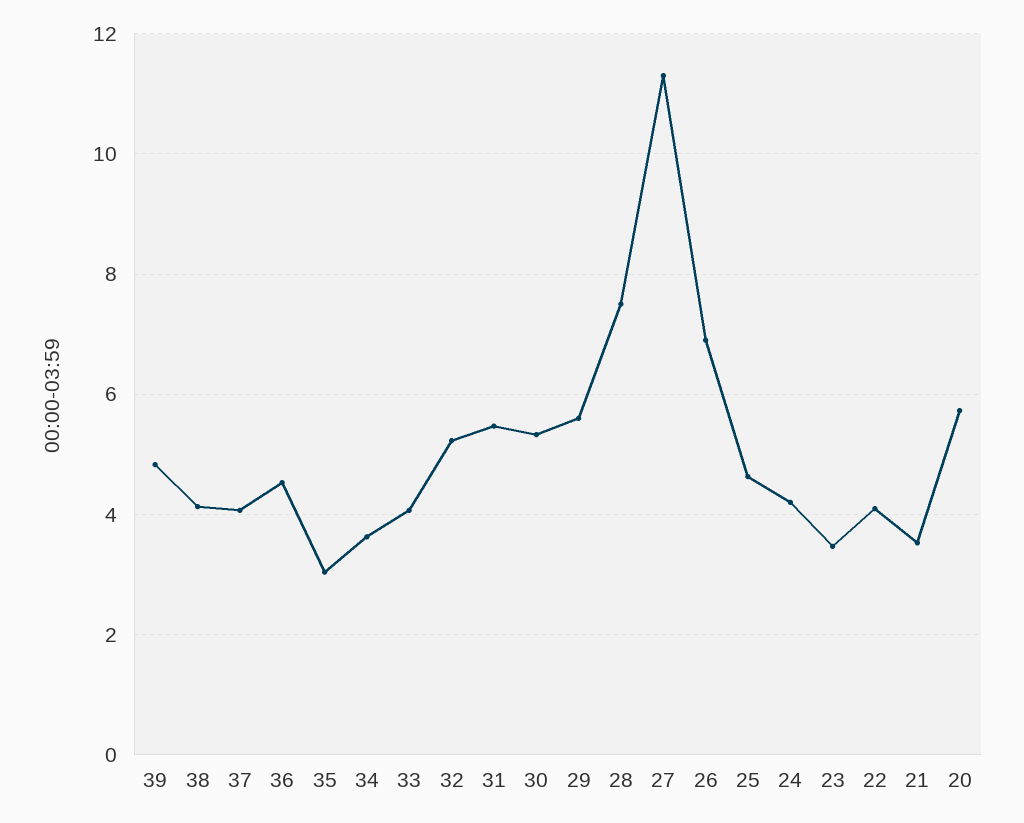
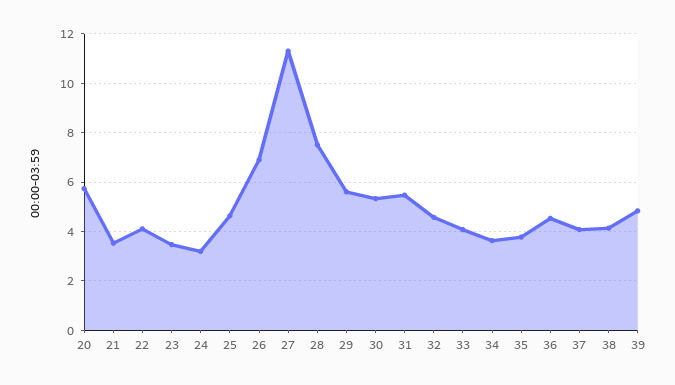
35: 3 -> 3.75
32: 5.2 -> 4.5
24: 4.2 -> 3.25

